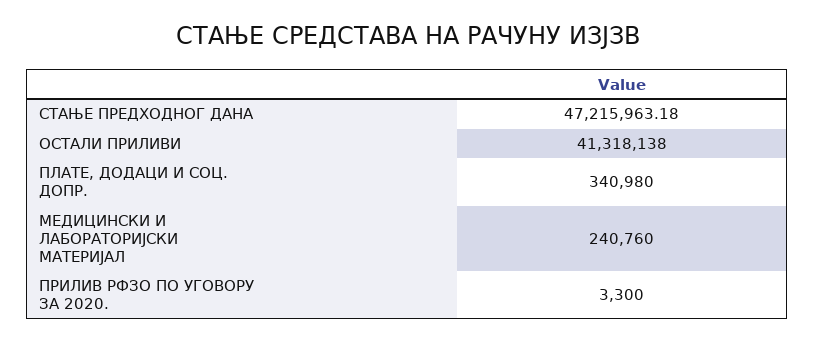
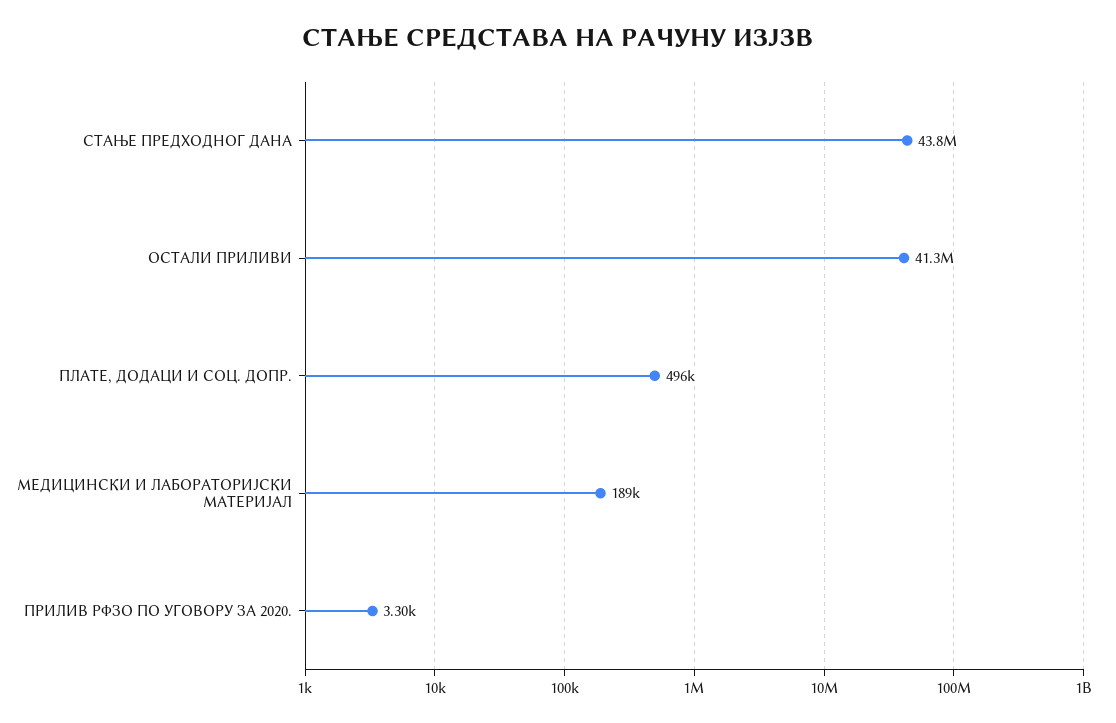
СТАЊЕ ПРЕДХОДНОГ ДАНА: 47215963.18 -> 43800000
ПЛАТЕ, ДОДАЦИ И СОЦ. ДОПР.: 340980 -> 496000
МЕДИЦИНСКИ И ЛАБОРАТОРИЈСКИ МАТЕРИЈАЛ: 240760 -> 189000

